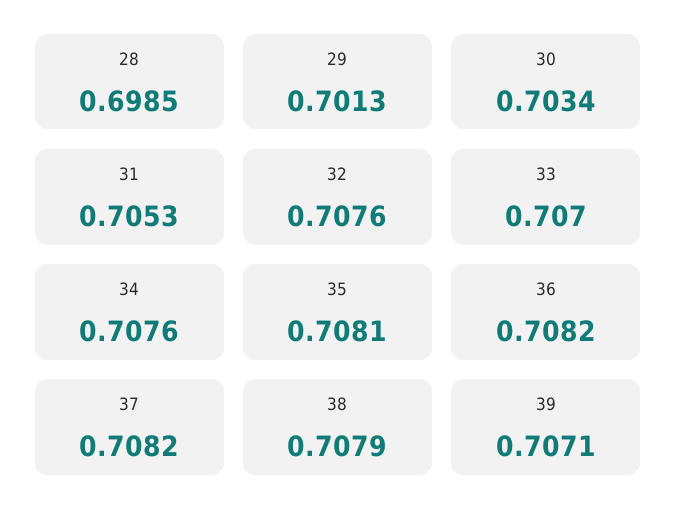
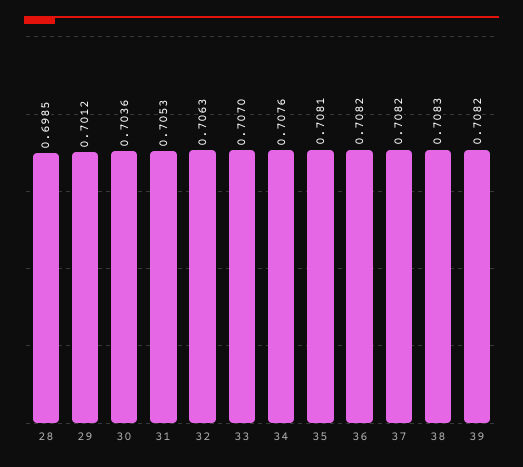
29: 0.7013 -> 0.7012
30: 0.7034 -> 0.7036
32: 0.7076 -> 0.7063
38: 0.7079 -> 0.7083
39: 0.7071 -> 0.7082

